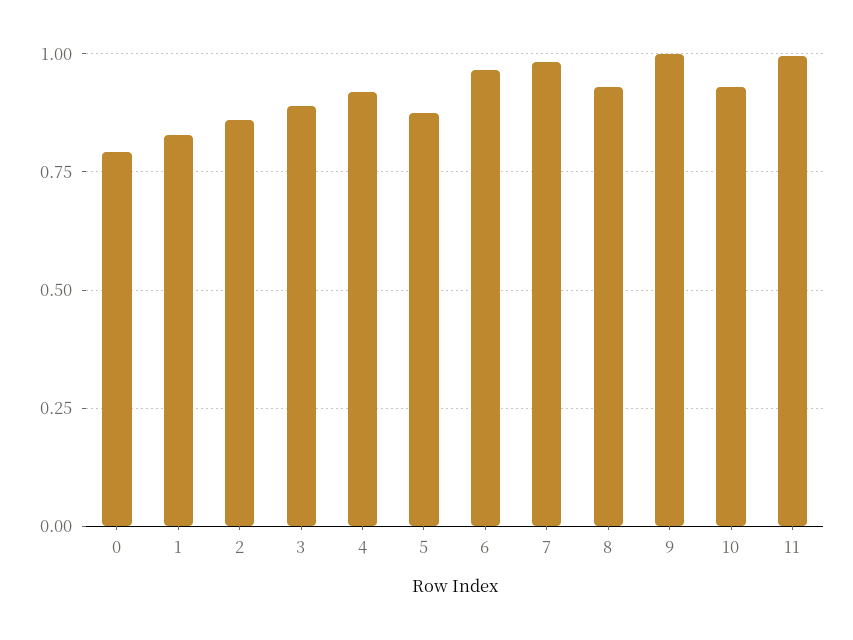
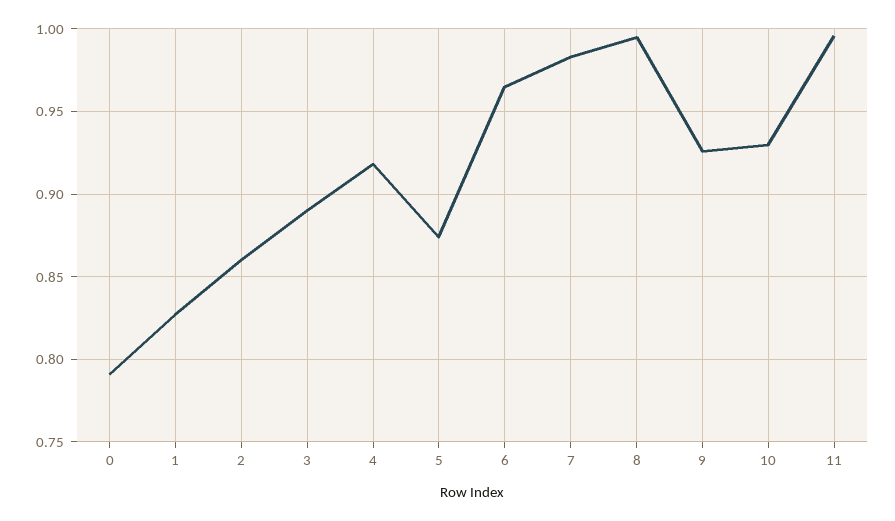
8: 0.925 -> 0.995
9: 1 -> 0.925

